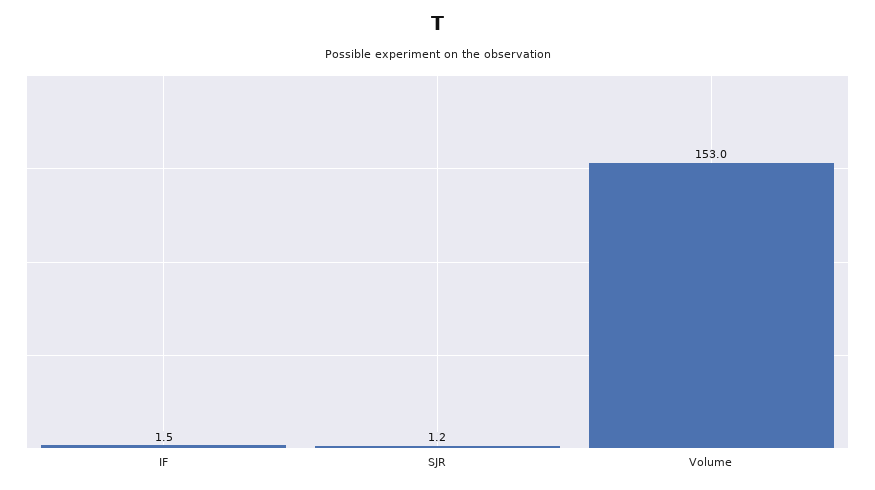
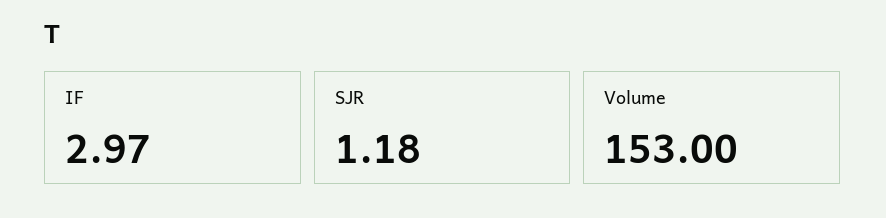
IF: 1.5 -> 2.97

